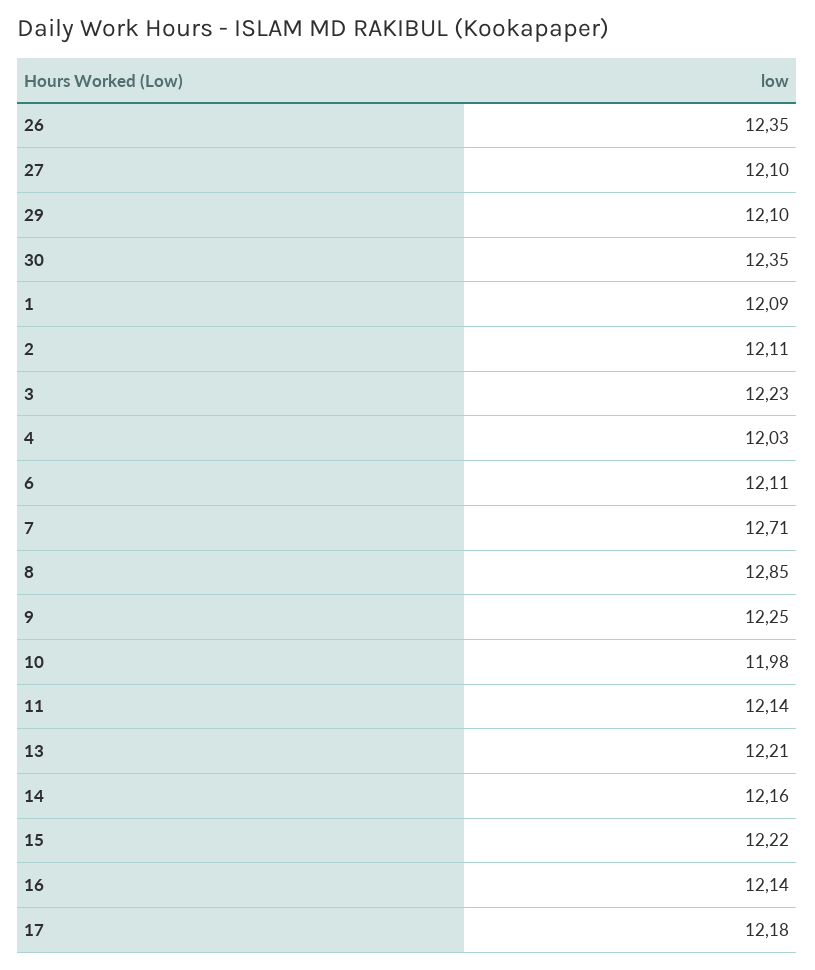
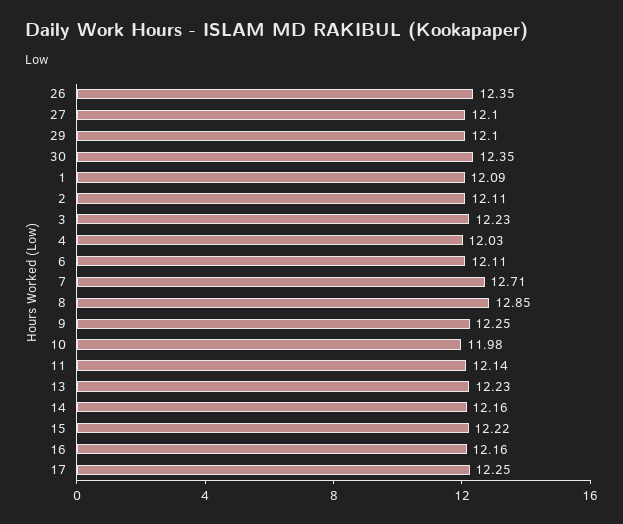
13: 12.21 -> 12.23
16: 12.14 -> 12.16
17: 12.18 -> 12.25

